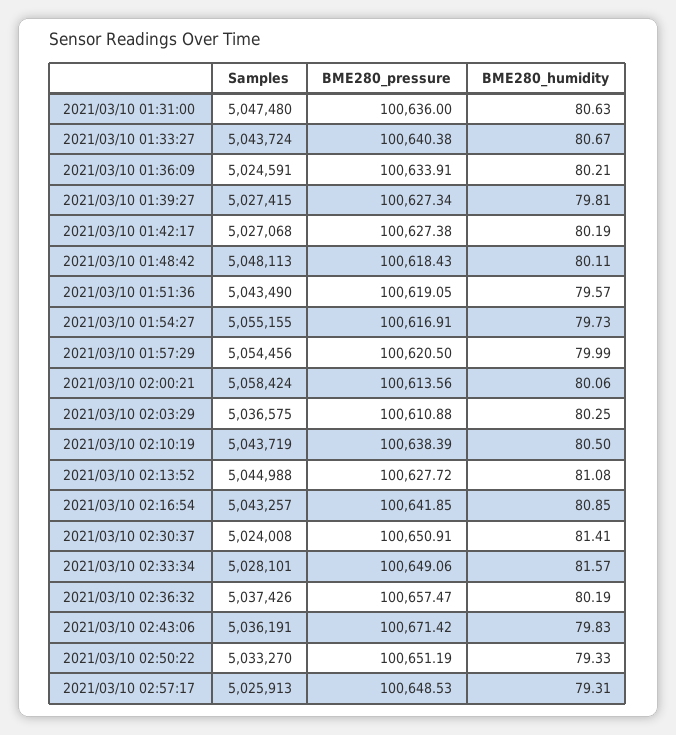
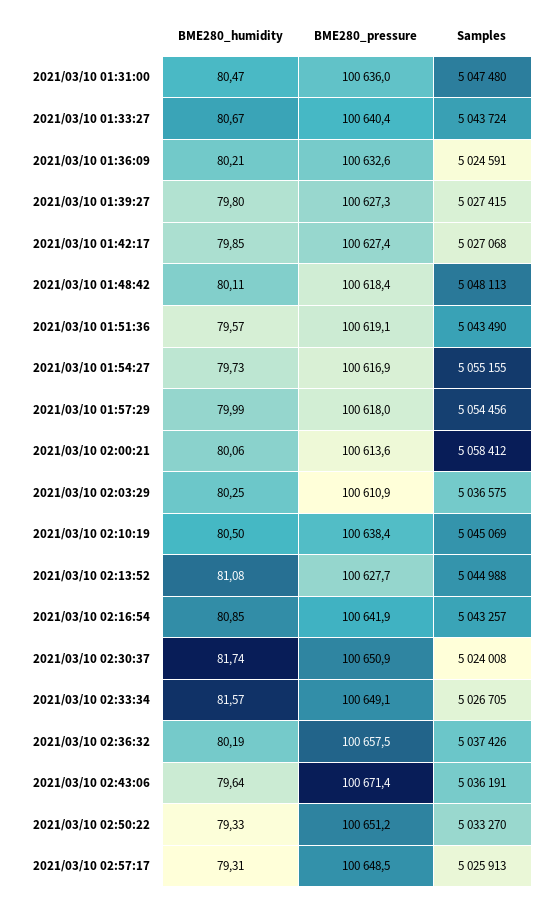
BME280_humidity, 2021/03/10 01:31:00: 80.63 -> 80.47
BME280_pressure, 2021/03/10 01:36:09: 100633.91 -> 100632.6
BME280_humidity, 2021/03/10 01:39:27: 79.81 -> 79.8
BME280_humidity, 2021/03/10 01:42:17: 80.19 -> 79.85
BME280_pressure, 2021/03/10 01:57:29: 100620.5 -> 100618
Samples, 2021/03/10 02:00:21: 5058424 -> 5058412
Samples, 2021/03/10 02:10:19: 5043719 -> 5045069
BME280_humidity, 2021/03/10 02:30:37: 81.41 -> 81.74
Samples, 2021/03/10 02:33:34: 5028101 -> 5026705
BME280_humidity, 2021/03/10 02:43:06: 79.83 -> 79.64

